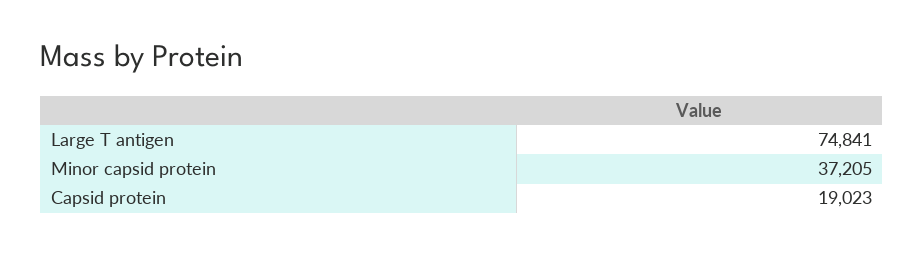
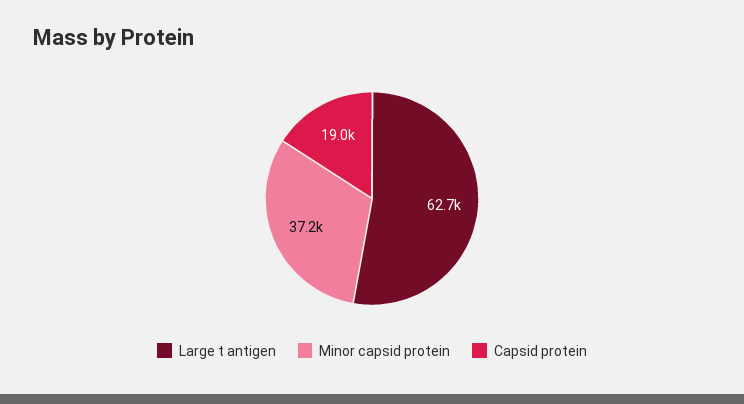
Large T antigen: 74841 -> 62700

